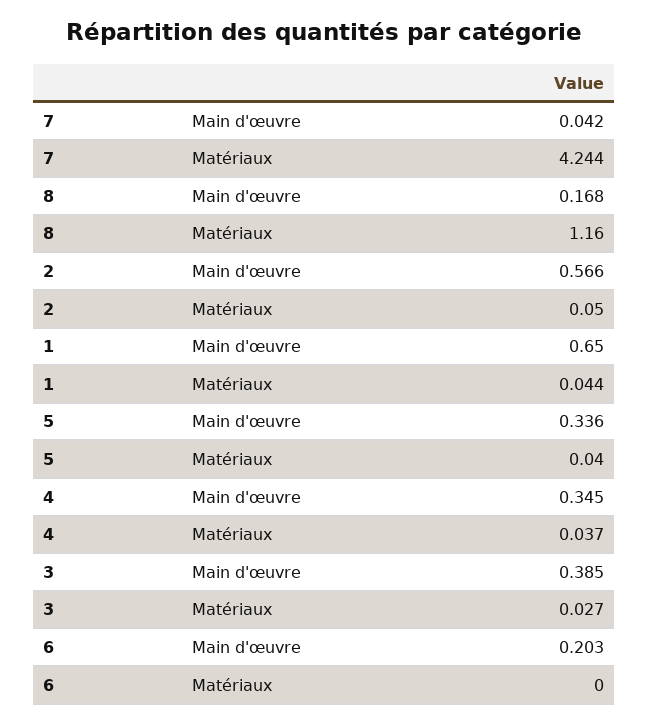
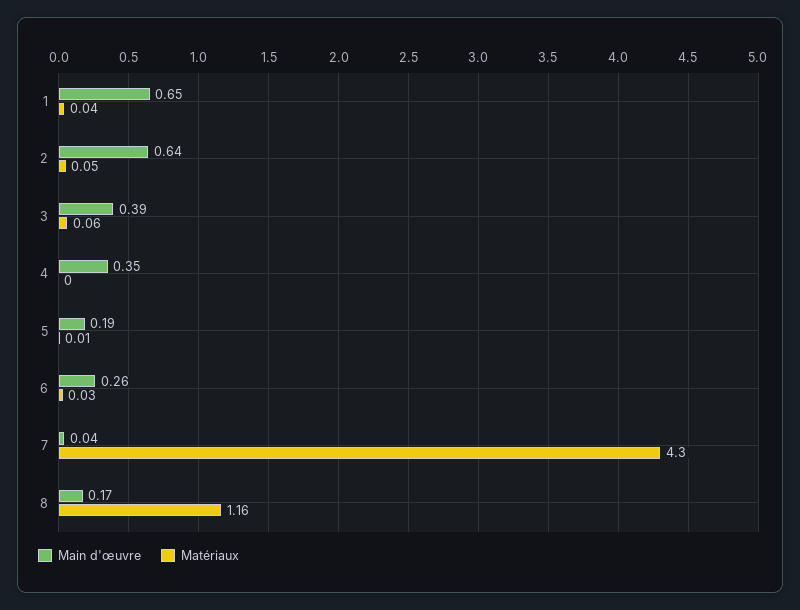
Matériaux, 7: 4.244 -> 4.3
Main d'œuvre, 2: 0.566 -> 0.64
Main d'œuvre, 5: 0.336 -> 0.19
Matériaux, 5: 0.04 -> 0.01
Matériaux, 4: 0.037 -> 0
Matériaux, 3: 0.027 -> 0.06
Main d'œuvre, 6: 0.203 -> 0.26
Matériaux, 6: 0 -> 0.03

